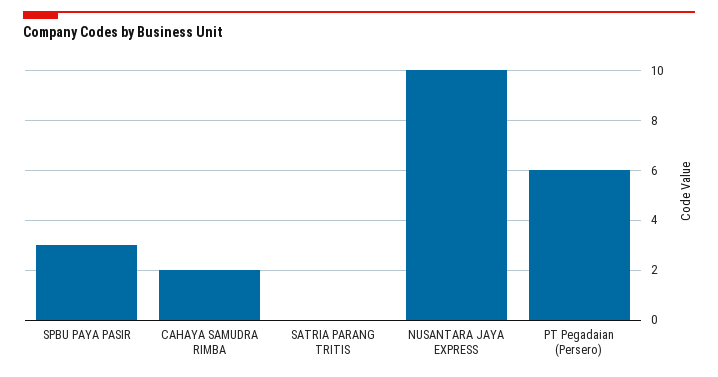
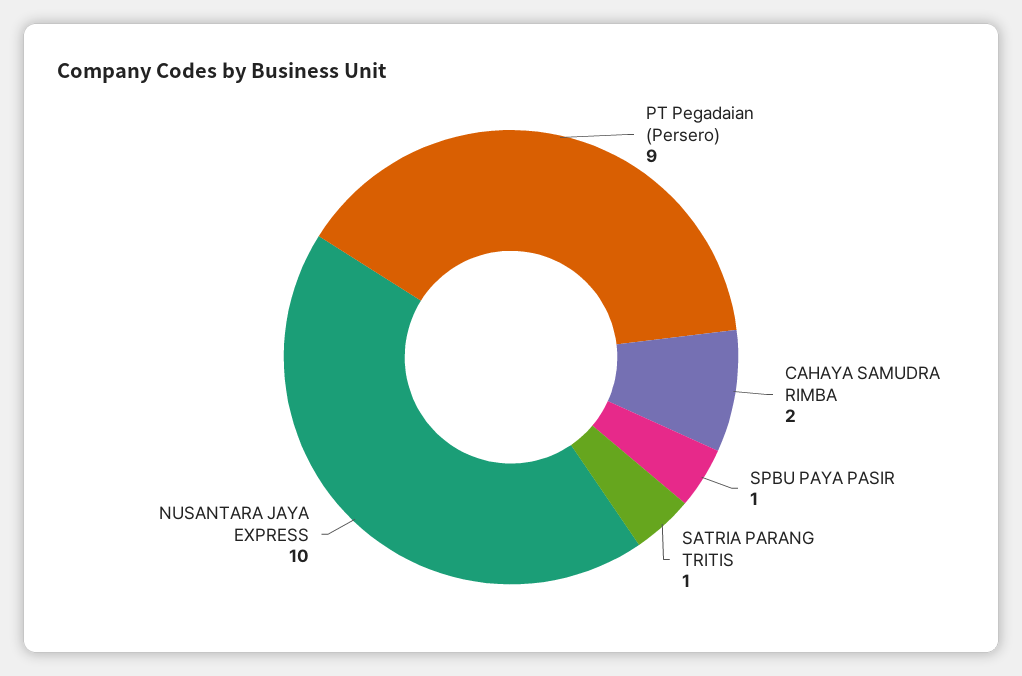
SPBU PAYA PASIR: 3 -> 1
SATRIA PARANG TRITIS: 0 -> 1
PT Pegadaian (Persero): 6 -> 9

